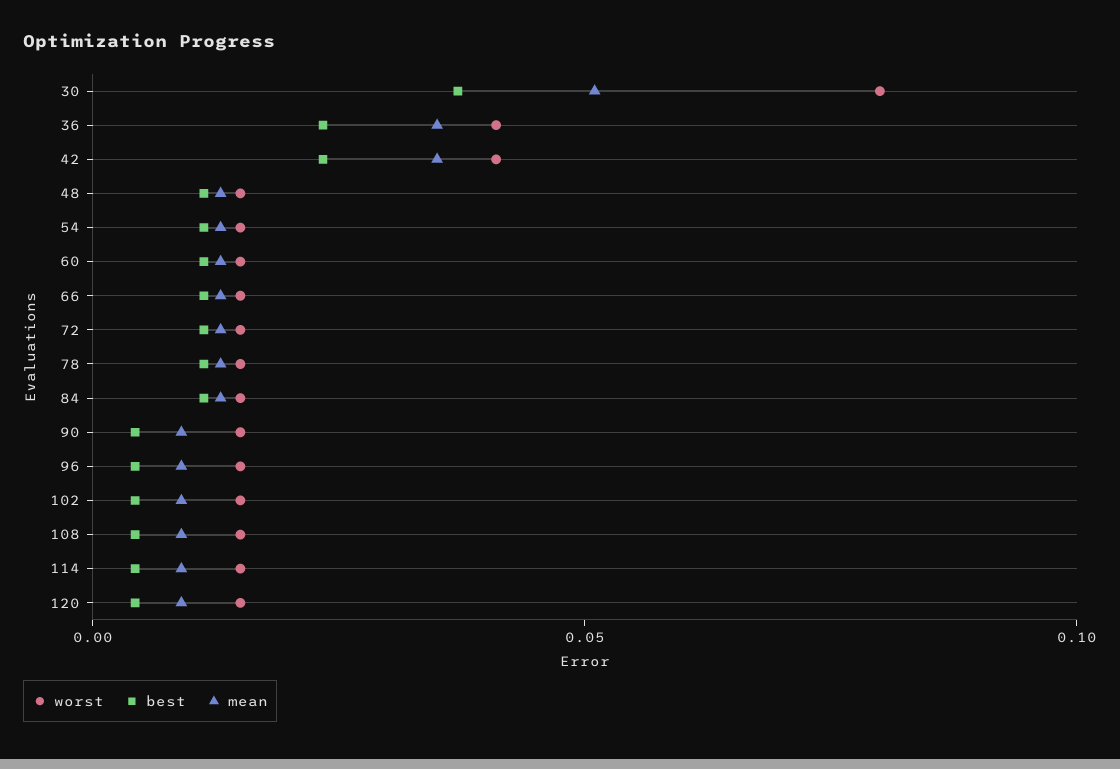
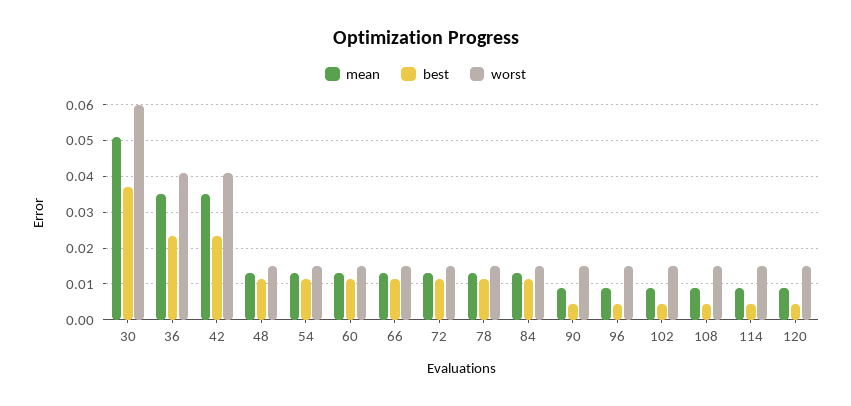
worst, 30: 0.08 -> 0.06

